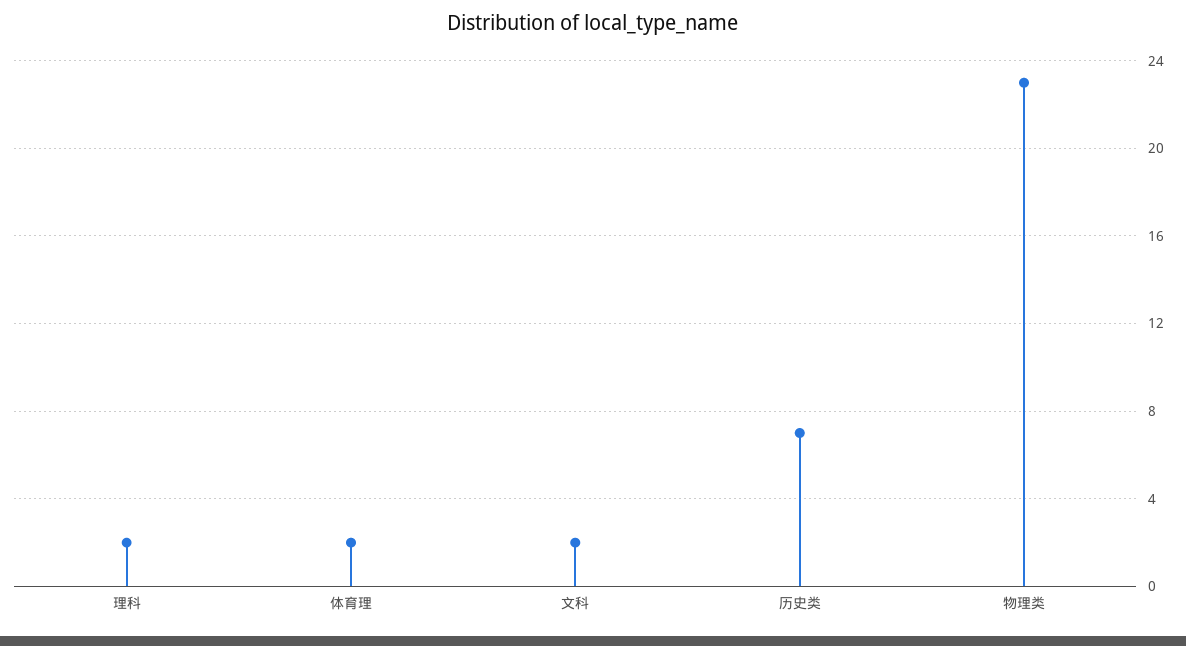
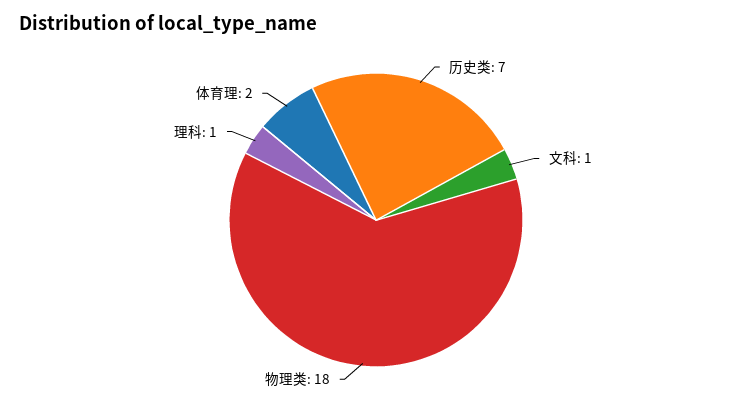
理科: 2 -> 1
文科: 2 -> 1
物理类: 23 -> 18

